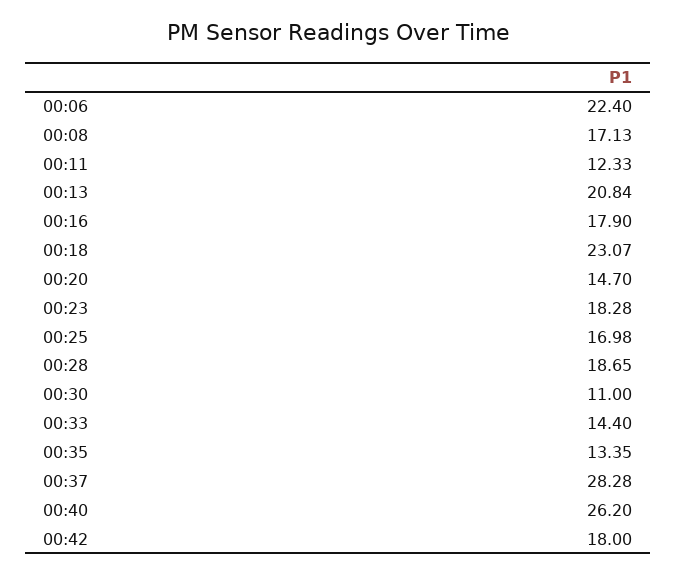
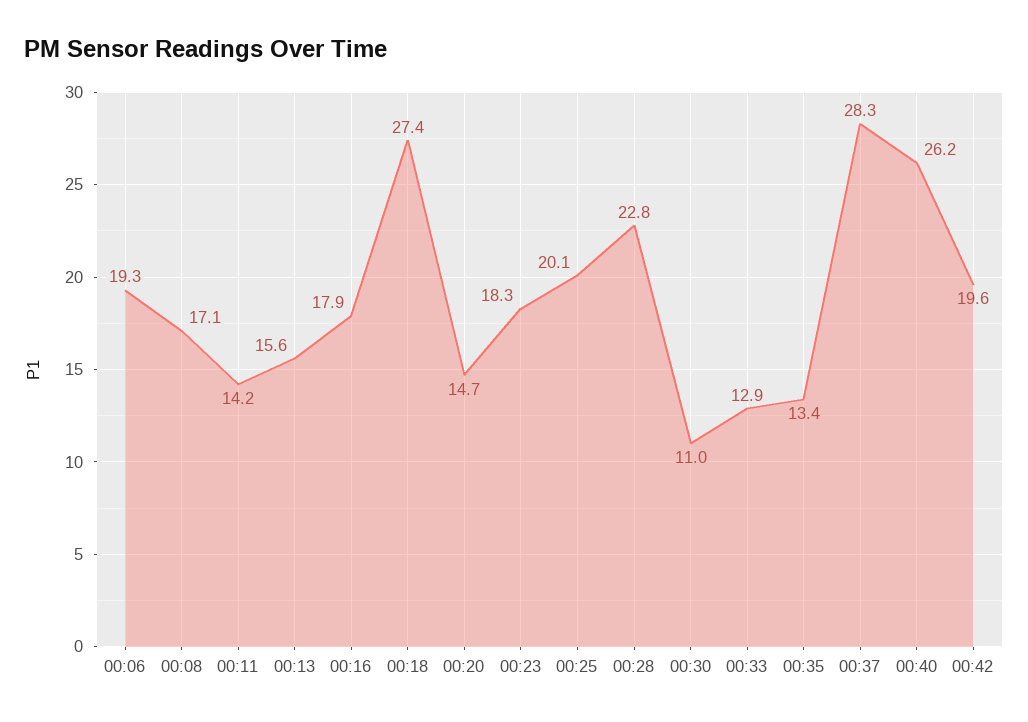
00:06: 22.4 -> 19.3
00:11: 12.33 -> 14.2
00:13: 20.84 -> 15.6
00:18: 23.07 -> 27.4
00:25: 16.98 -> 20.1
00:28: 18.65 -> 22.8
00:33: 14.4 -> 12.9
00:42: 18 -> 19.6

